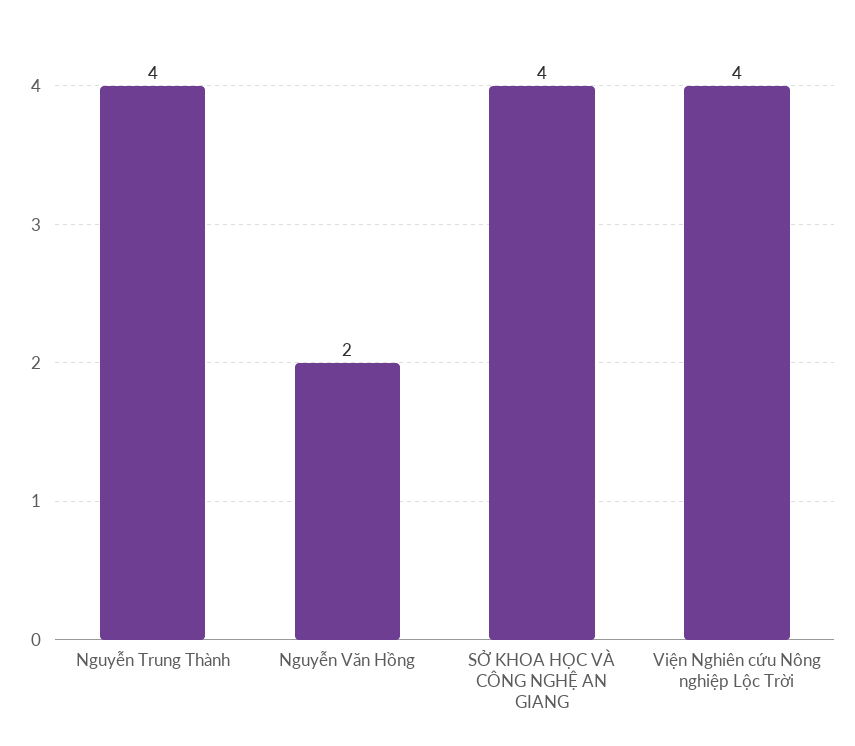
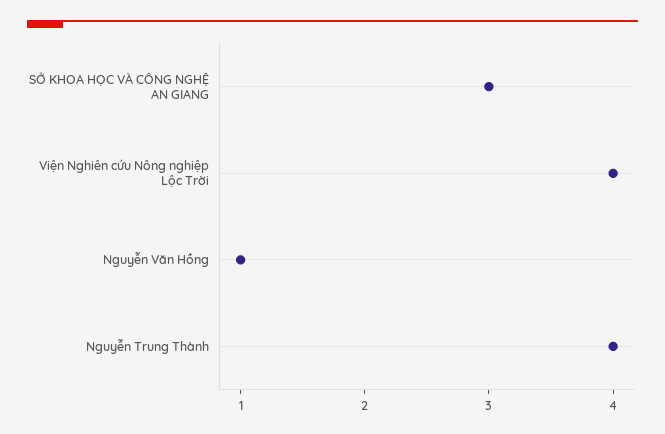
Nguyễn Văn Hồng: 2 -> 1
SỞ KHOA HỌC VÀ CÔNG NGHỆ AN GIANG: 4 -> 3

